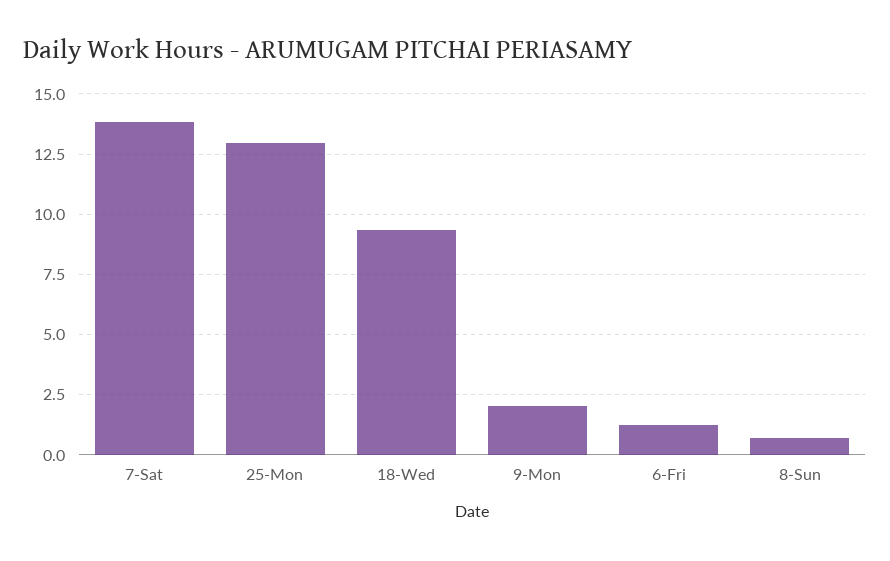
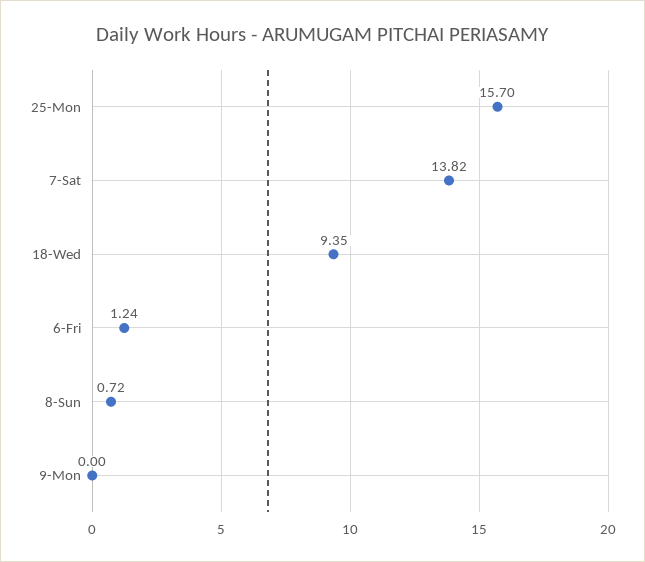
25-Mon: 13 -> 15.7
9-Mon: 2 -> 0

